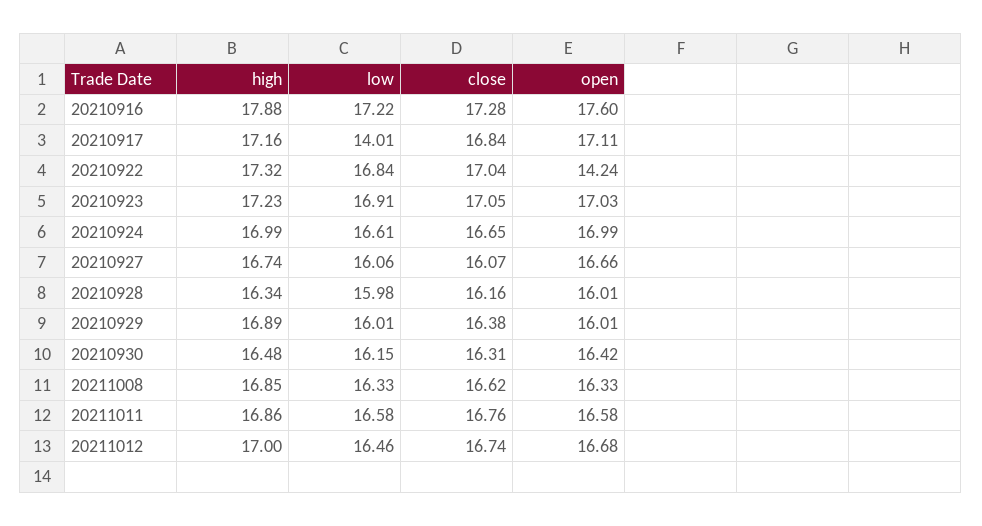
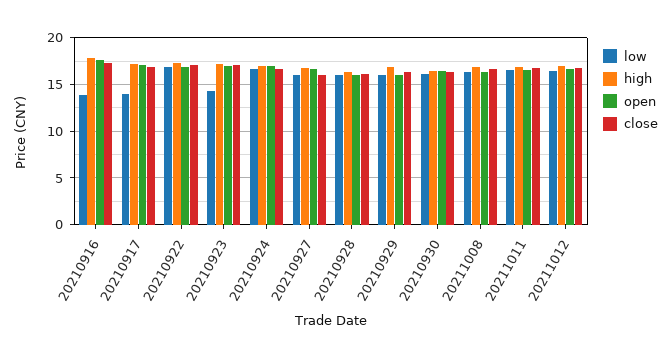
low, 20210916: 17.22 -> 14
open, 20210922: 14.24 -> 17
low, 20210923: 16.91 -> 14

